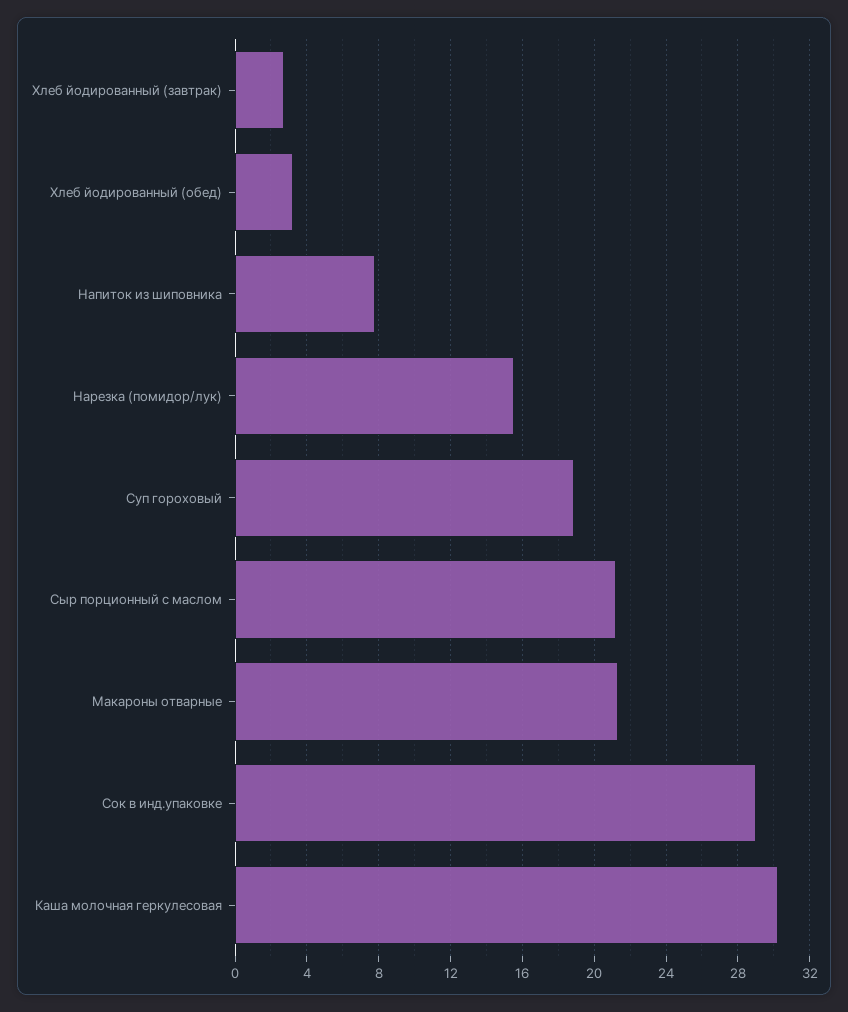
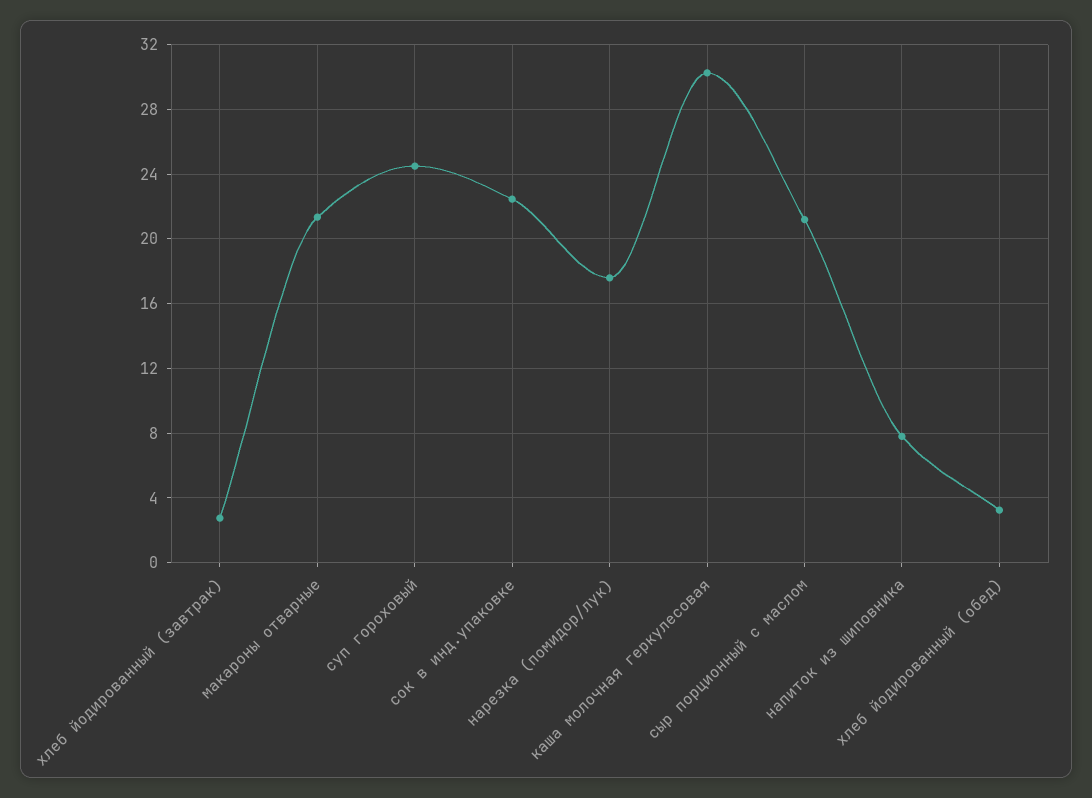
Нарезка (помидор/лук): 15.5 -> 17.5
Суп гороховый: 19 -> 24.5
Сок в инд.упаковке: 29 -> 22.5

